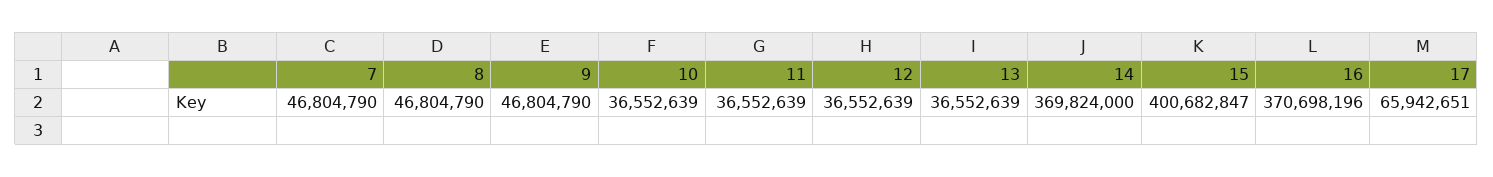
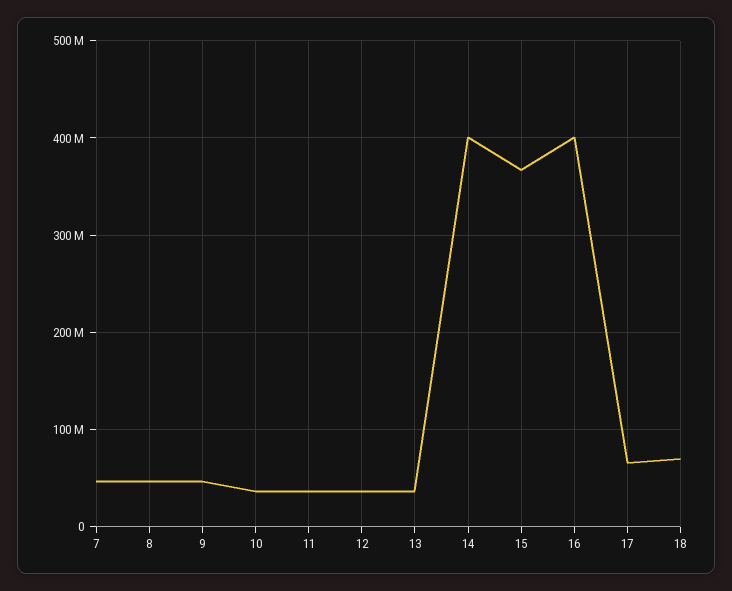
14: 369824000 -> 400000000
15: 400682847 -> 370000000
16: 370698196 -> 400000000
18: none -> 70000000

